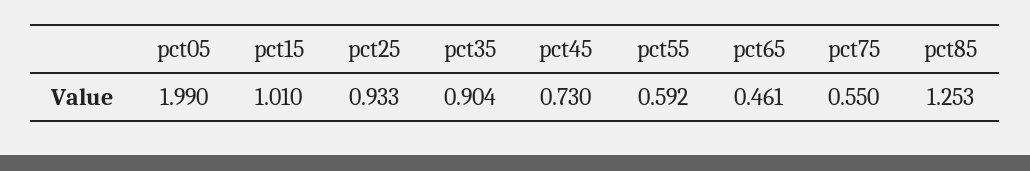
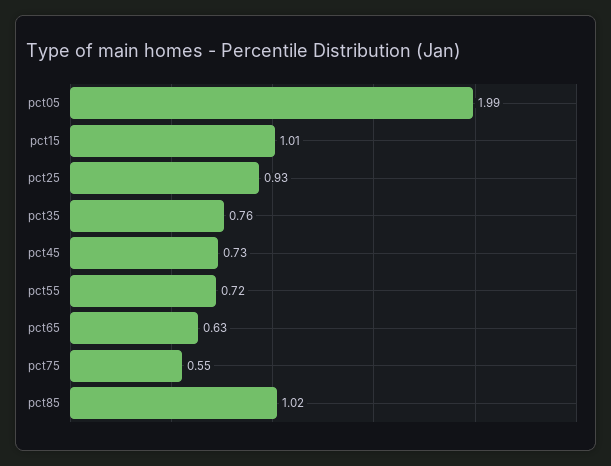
pct35: 0.904 -> 0.76
pct55: 0.592 -> 0.72
pct65: 0.461 -> 0.63
pct85: 1.253 -> 1.02

